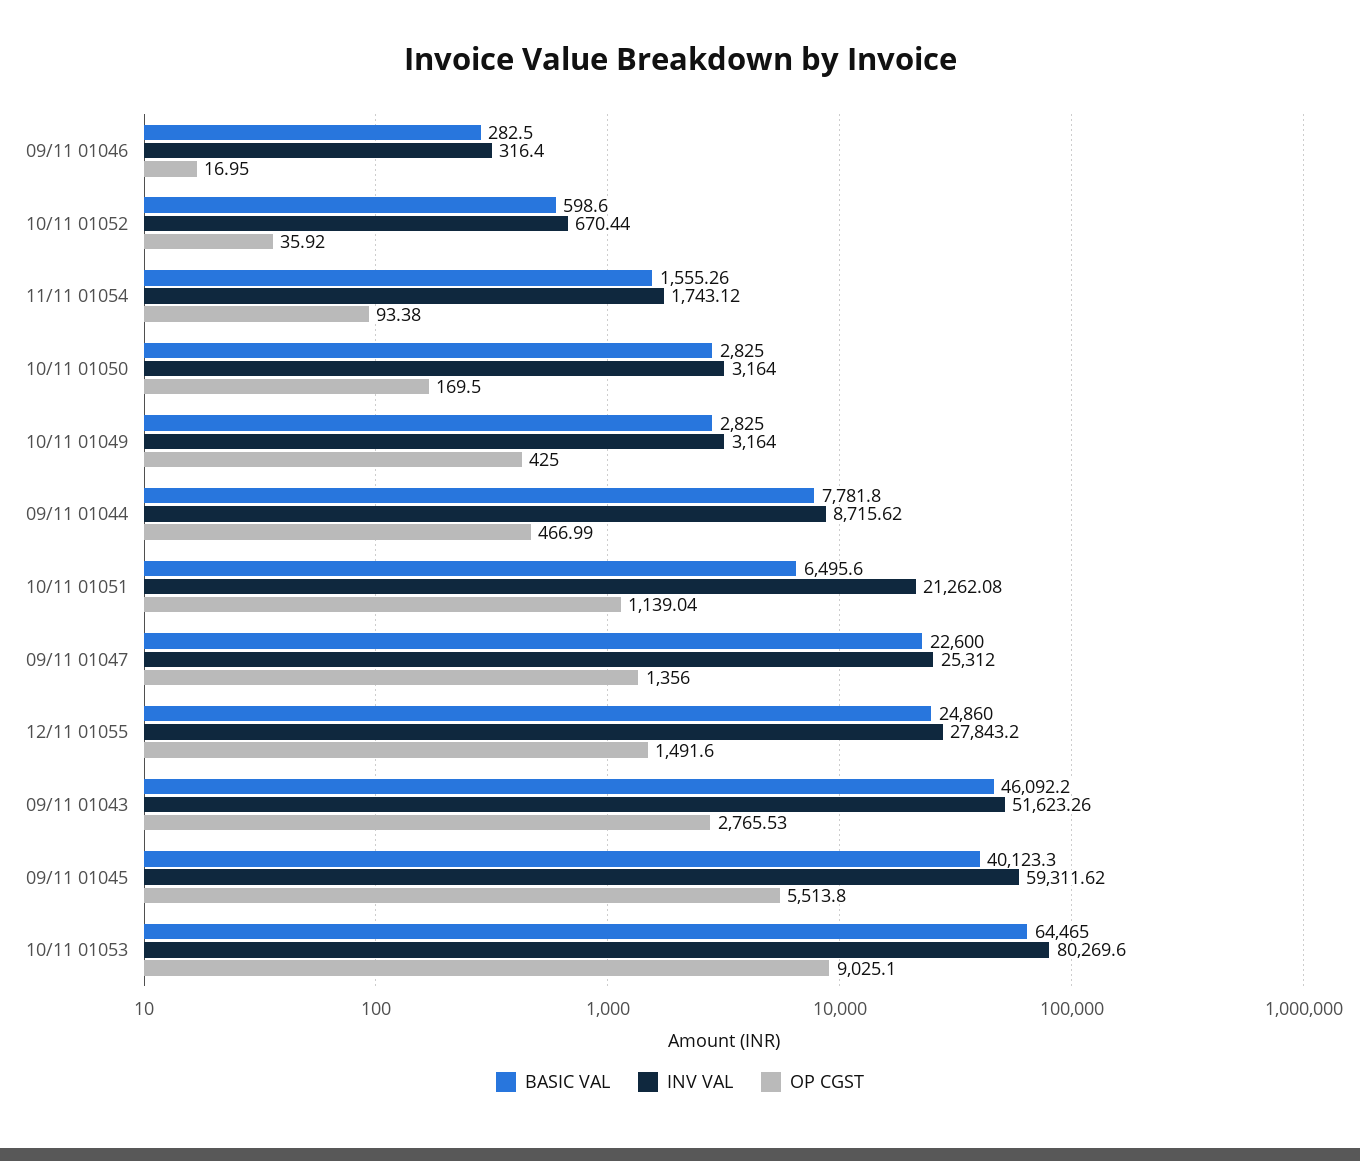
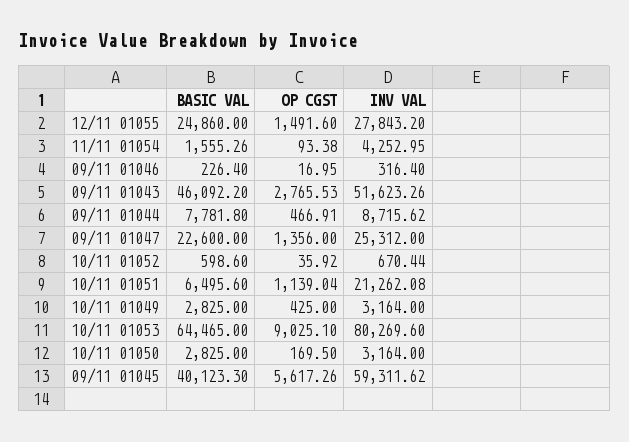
BASIC VAL, 09/11 01046: 282.5 -> 226.4
INV VAL, 11/11 01054: 1743.12 -> 4252.95
OP CGST, 09/11 01044: 466.99 -> 466.91
OP CGST, 09/11 01045: 5513.8 -> 5617.26

